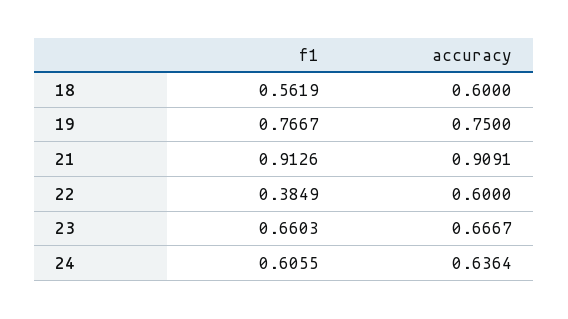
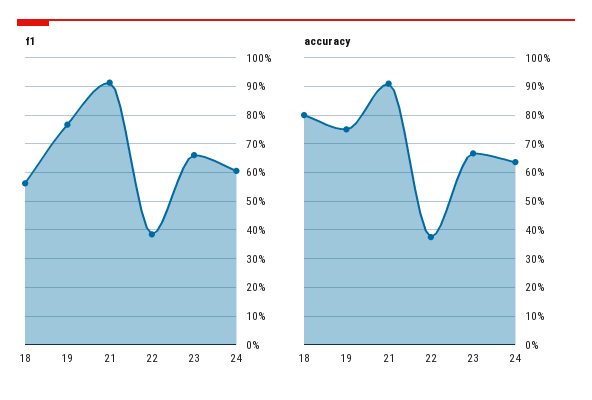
accuracy, 18: 0.6 -> 0.8
accuracy, 22: 0.6 -> 0.375

